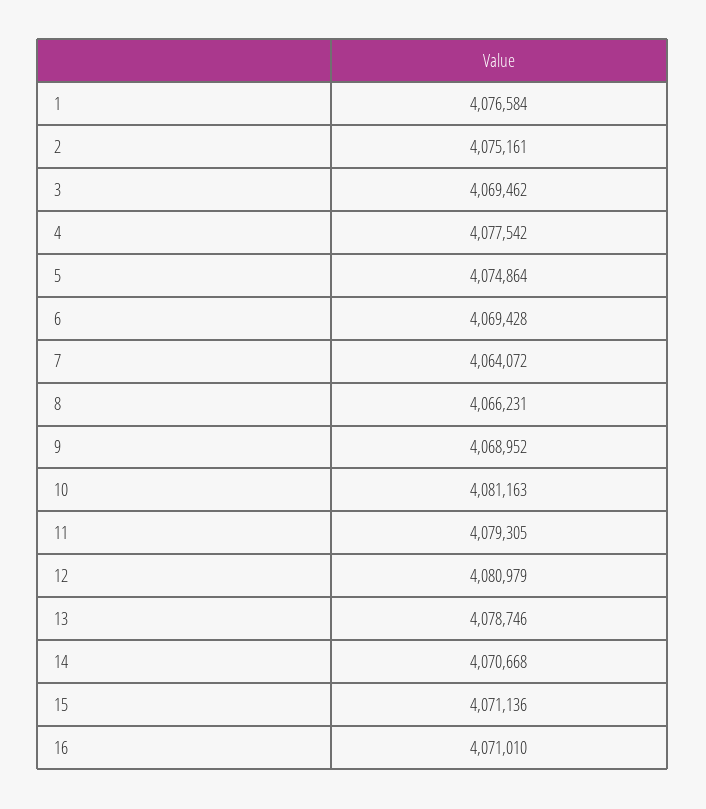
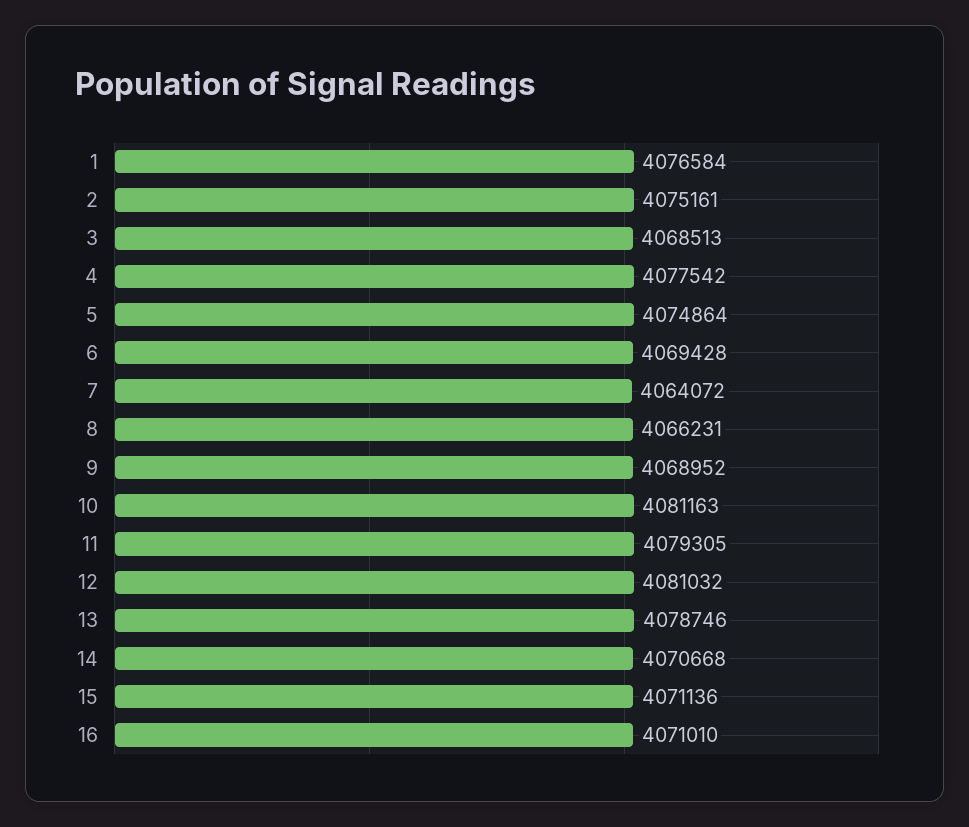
3: 4069462 -> 4068513
12: 4080979 -> 4081032

